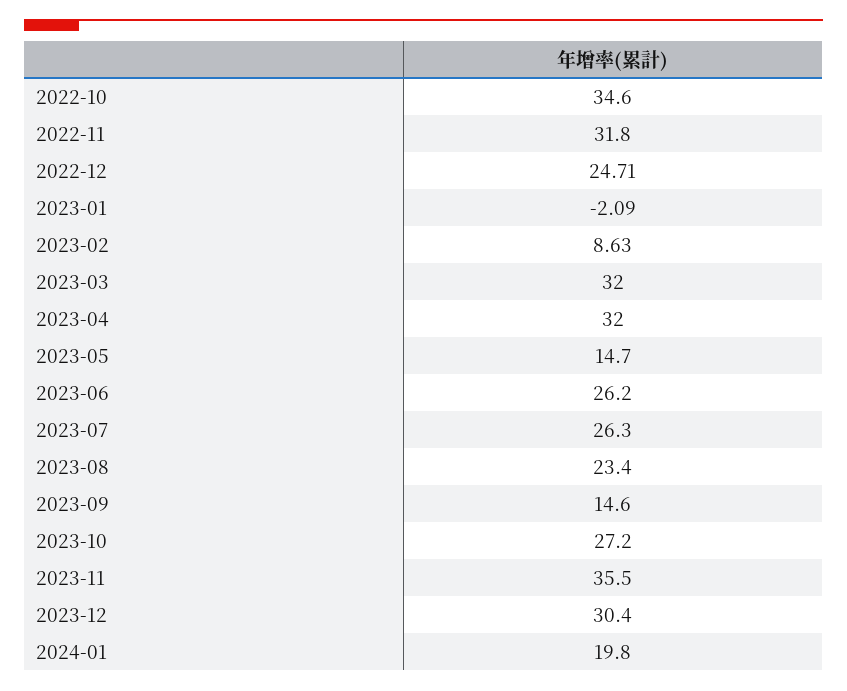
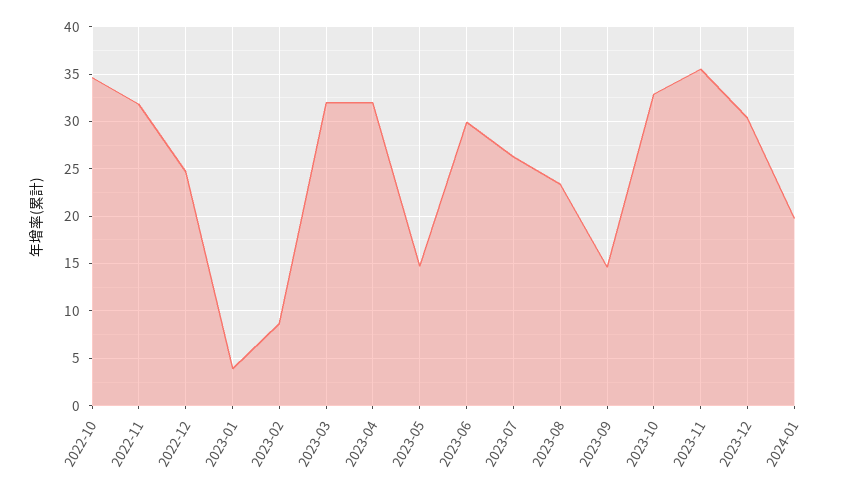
2023-01: -2.09 -> 4
2023-06: 26.2 -> 30
2023-10: 27.2 -> 33

